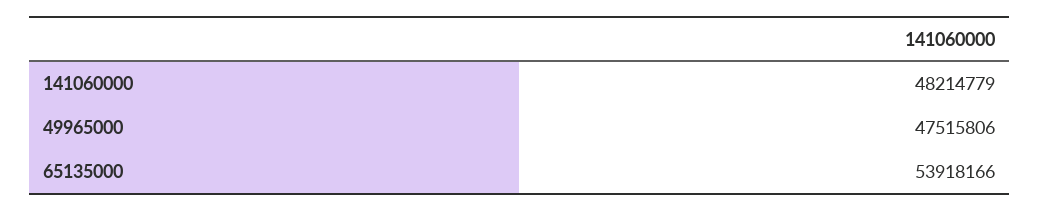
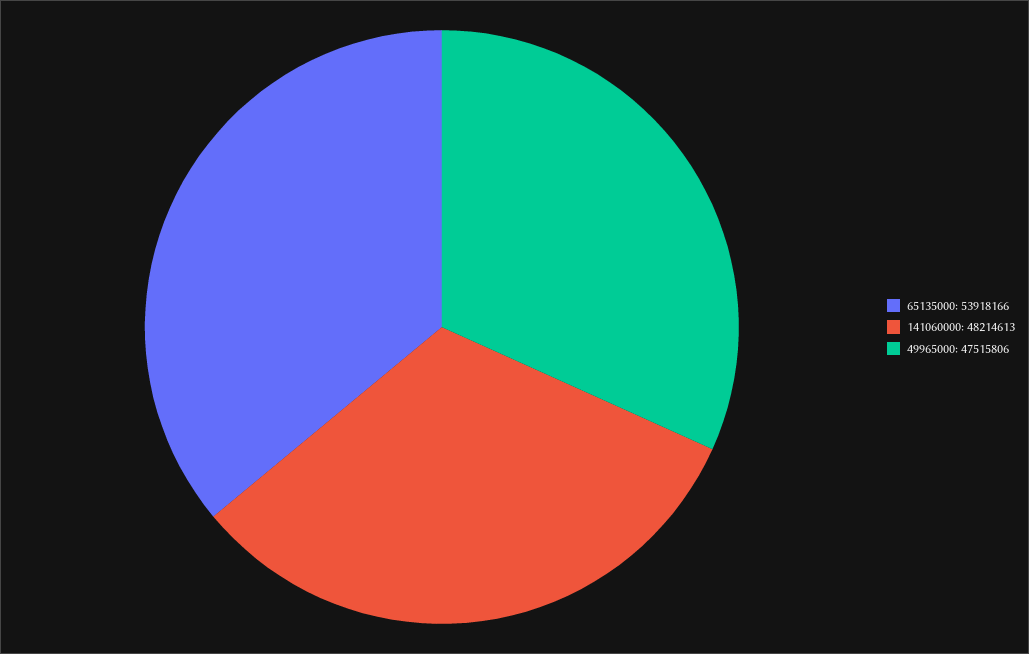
141060000: 48214779 -> 48214613

